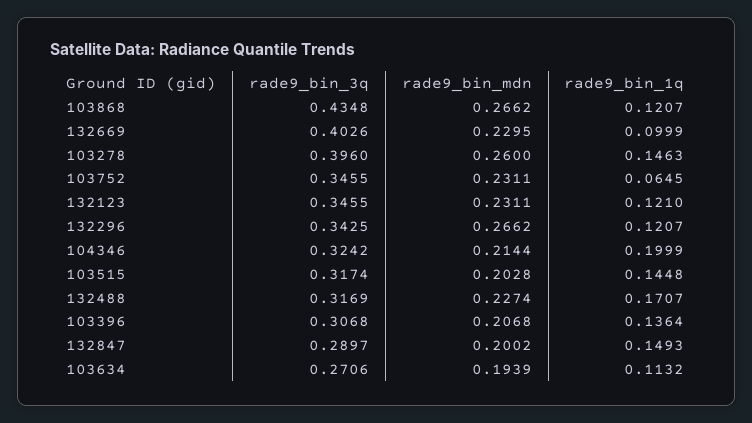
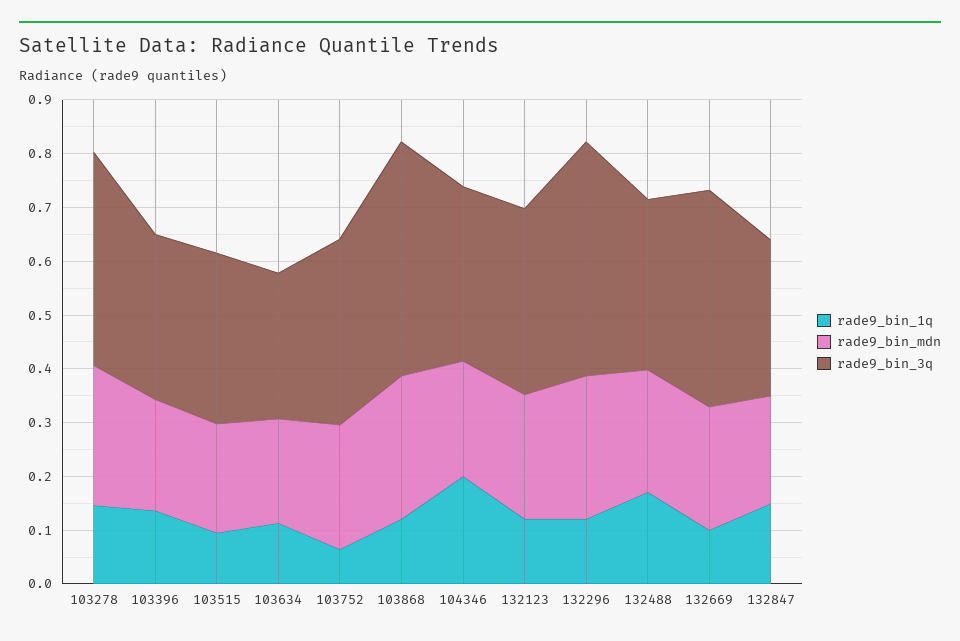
rade9_bin_3q, 132296: 0.3425 -> 0.44
rade9_bin_1q, 103515: 0.1448 -> 0.1

